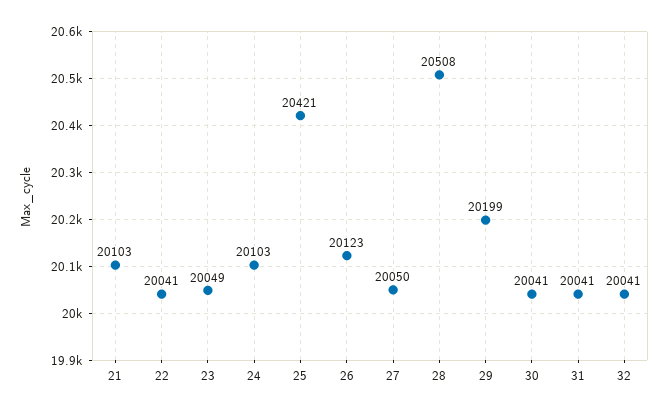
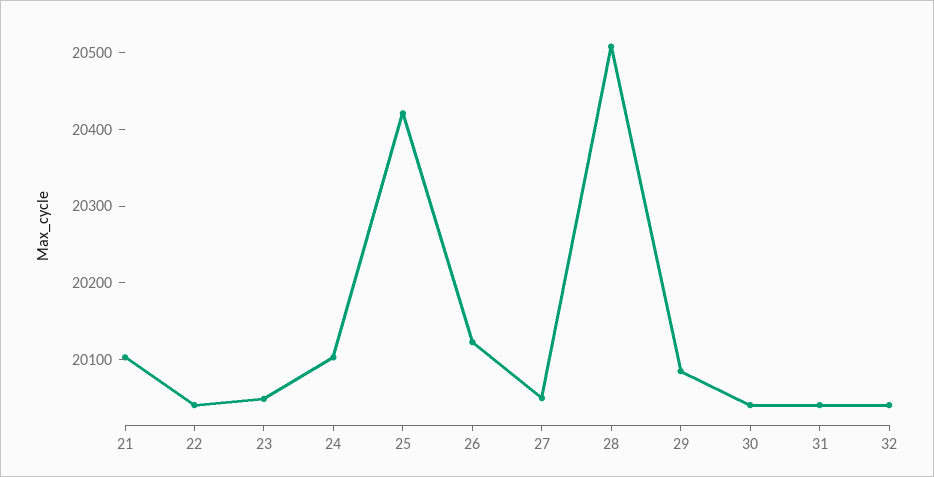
29: 20199 -> 20080

